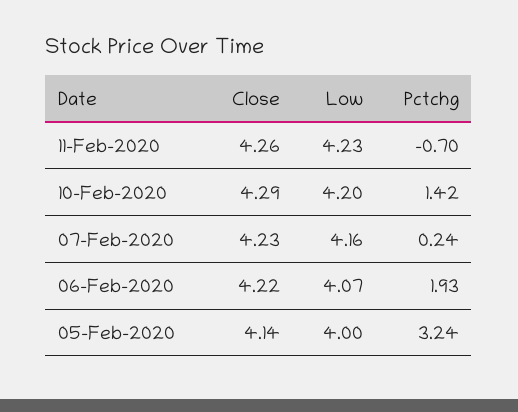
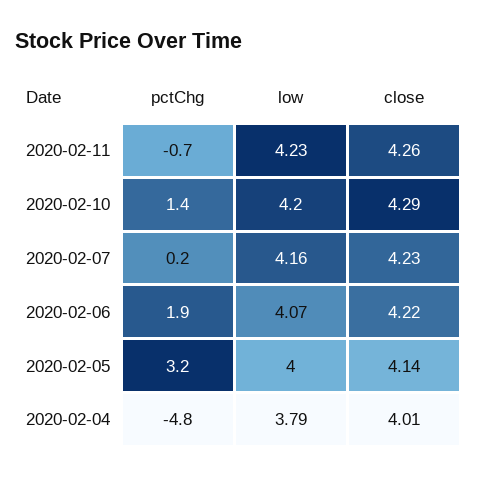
Pctchg, 2020-02-04: none -> -4.8
Low, 2020-02-04: none -> 3.79
Close, 2020-02-04: none -> 4.01

